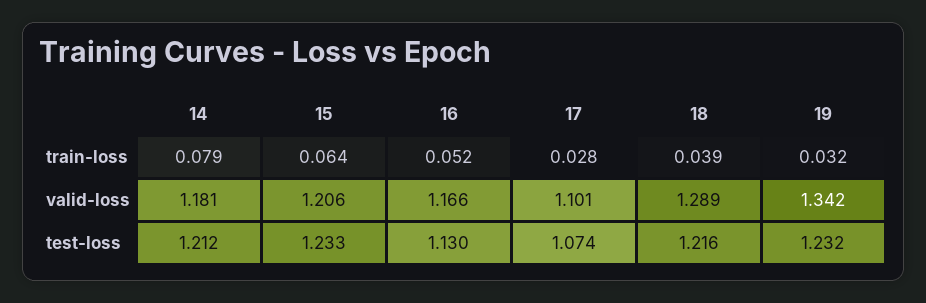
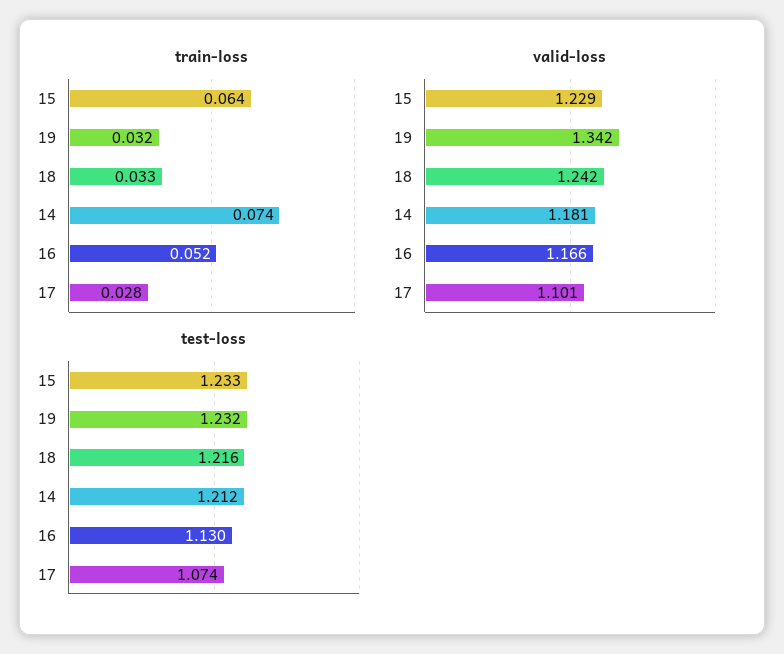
train-loss, 14: 0.079 -> 0.074
train-loss, 18: 0.039 -> 0.033
valid-loss, 15: 1.206 -> 1.229
valid-loss, 18: 1.289 -> 1.242

